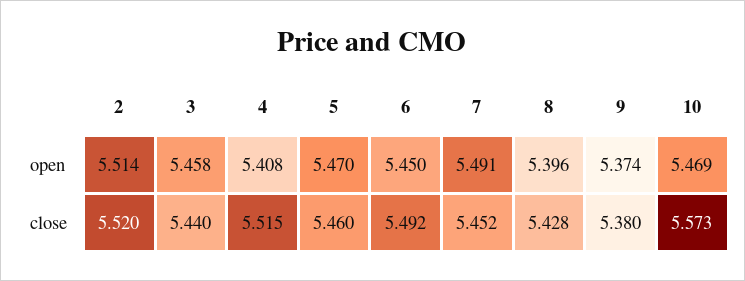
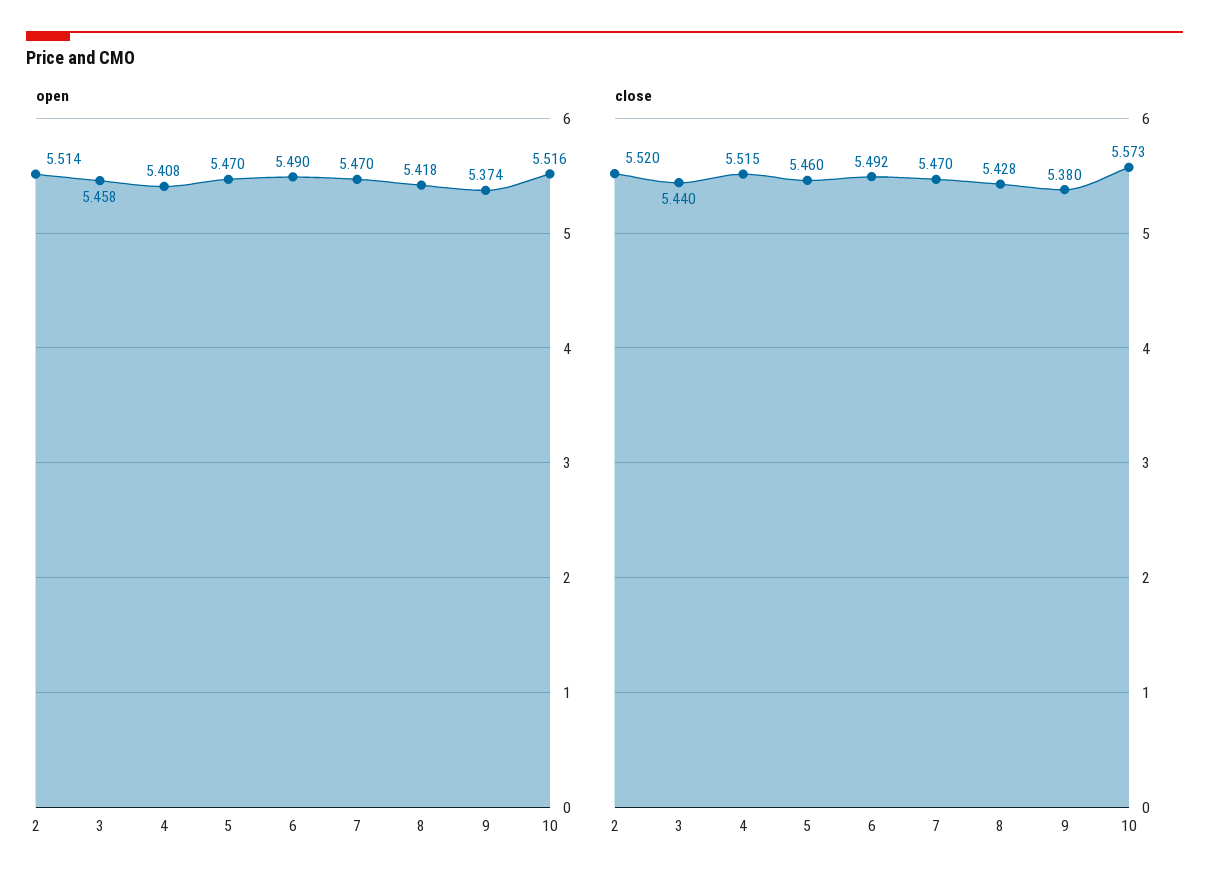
open, 6: 5.45 -> 5.49
open, 7: 5.491 -> 5.47
open, 8: 5.396 -> 5.418
open, 10: 5.469 -> 5.516
close, 7: 5.452 -> 5.47

